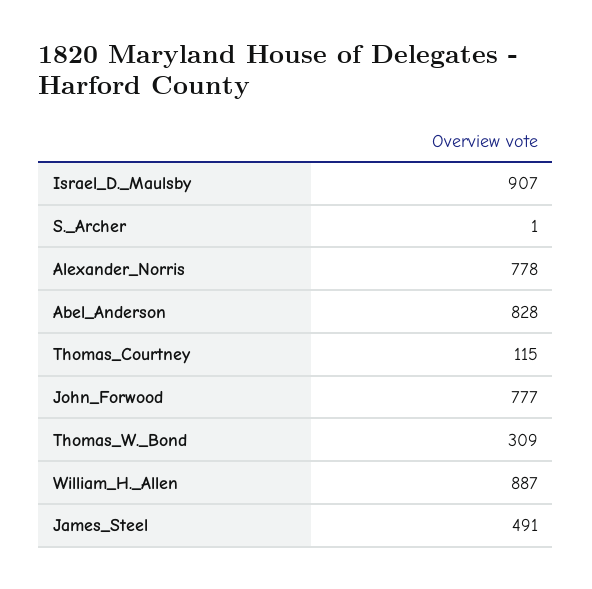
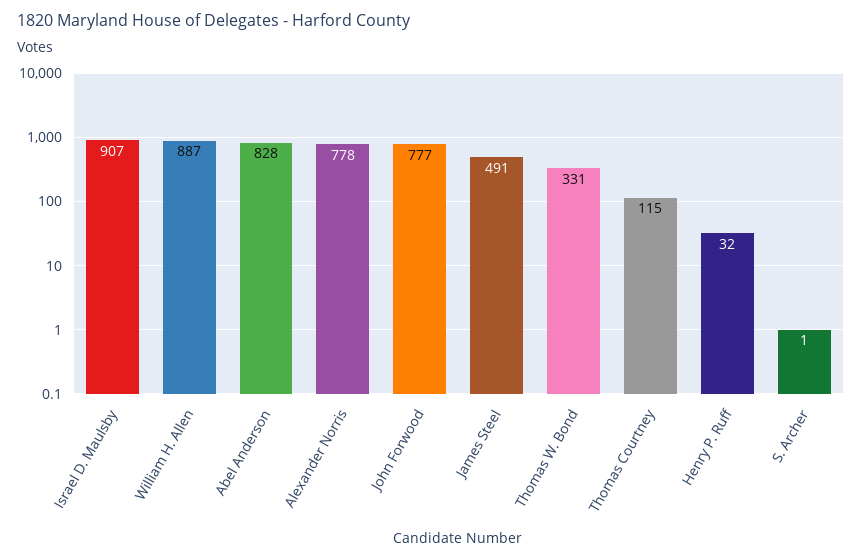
Thomas_W._Bond: 309 -> 331
Henry P. Ruff: none -> 32

